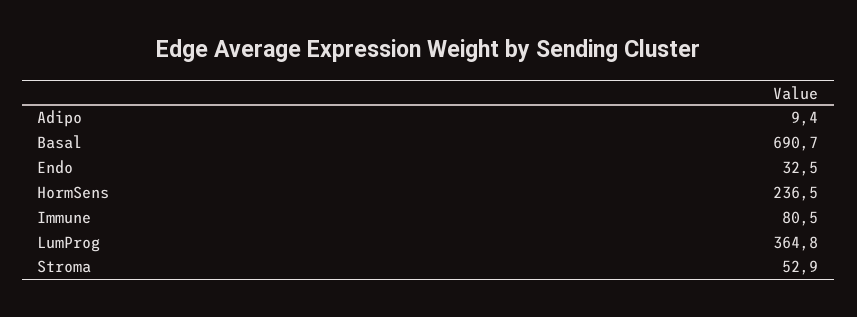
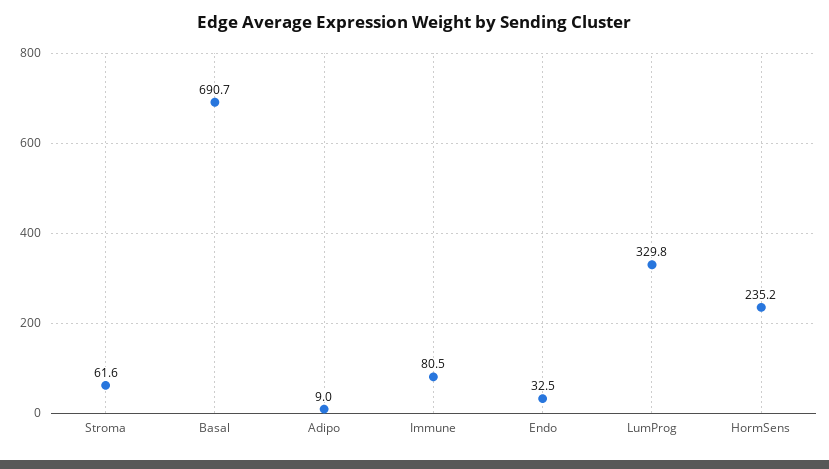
Adipo: 9.4 -> 9
HormSens: 236.5 -> 235.2
LumProg: 364.8 -> 329.8
Stroma: 52.9 -> 61.6

